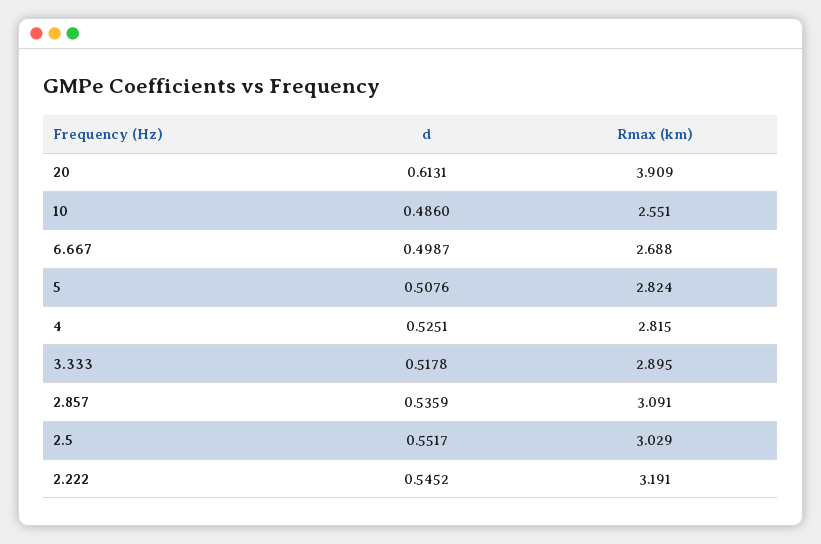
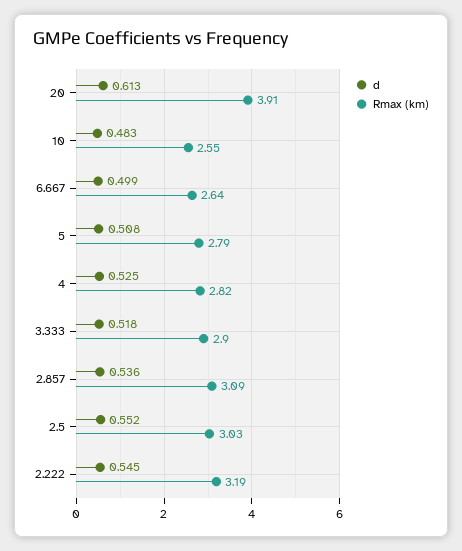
d, 10: 0.486 -> 0.483
Rmax (km), 6.667: 2.688 -> 2.64
Rmax (km), 5: 2.824 -> 2.79

